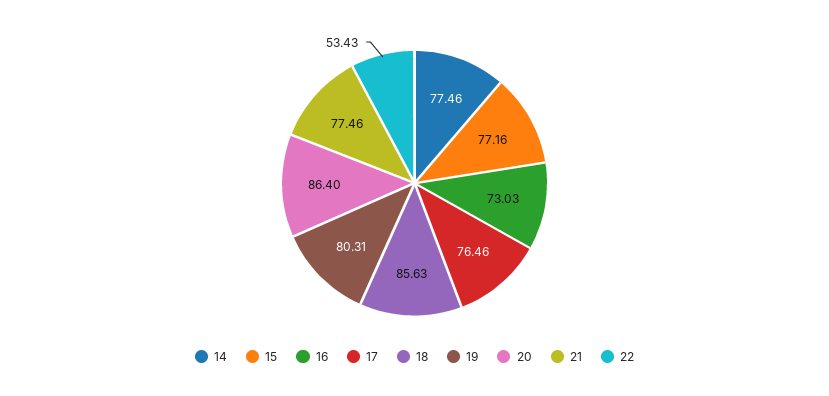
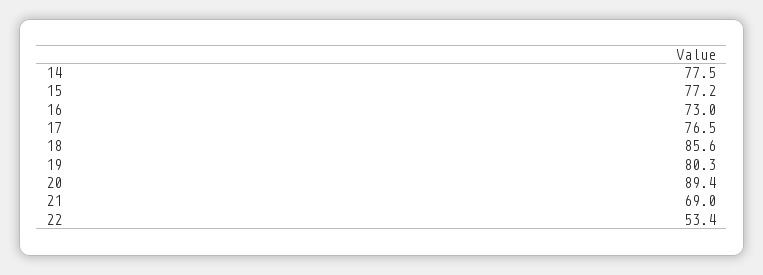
20: 86.4 -> 89.4
21: 77.46 -> 69

